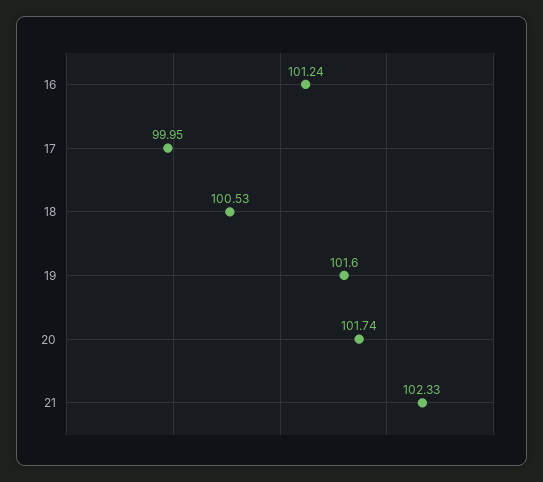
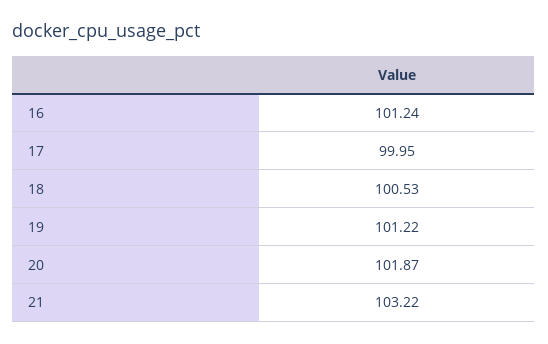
19: 101.6 -> 101.22
20: 101.74 -> 101.87
21: 102.33 -> 103.22

